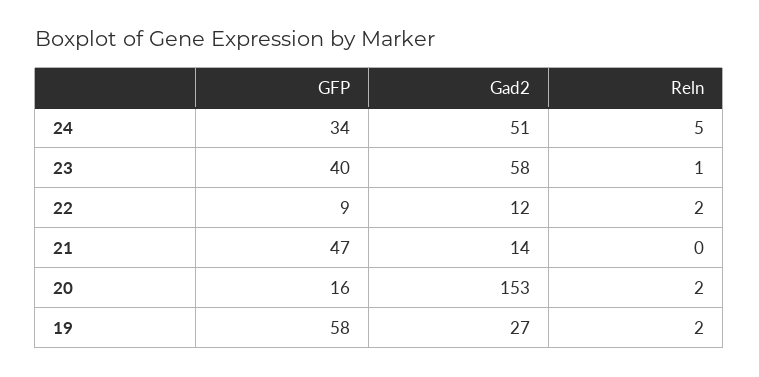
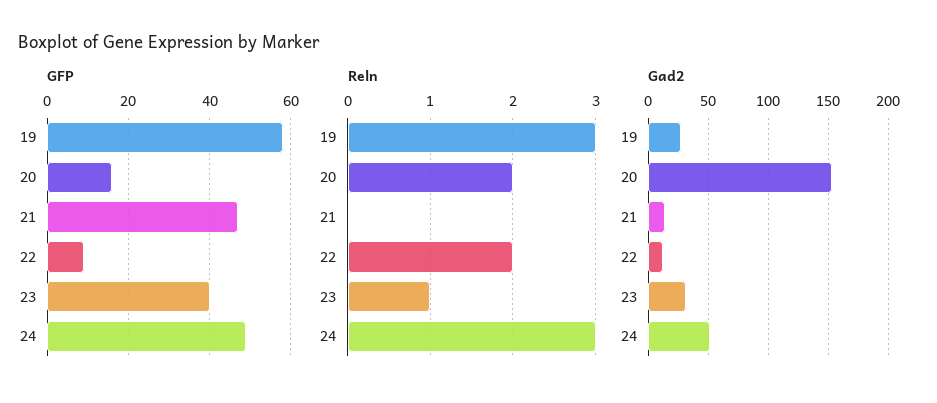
GFP, 24: 34 -> 50
Reln, 24: 5 -> 3
Gad2, 23: 58 -> 30
Reln, 19: 2 -> 3

